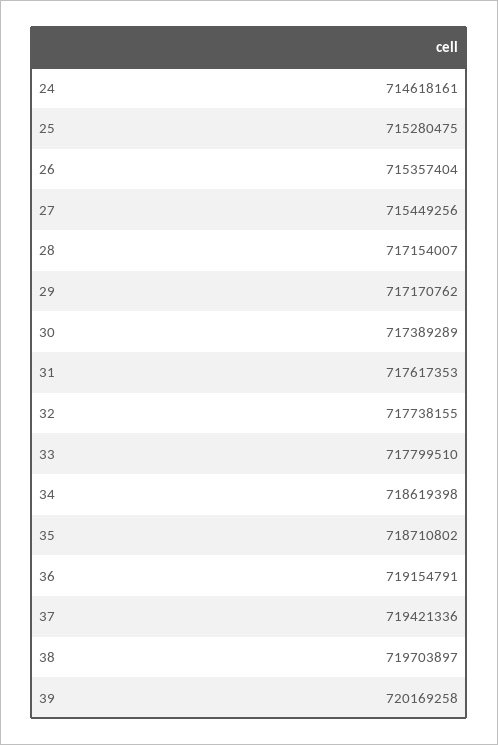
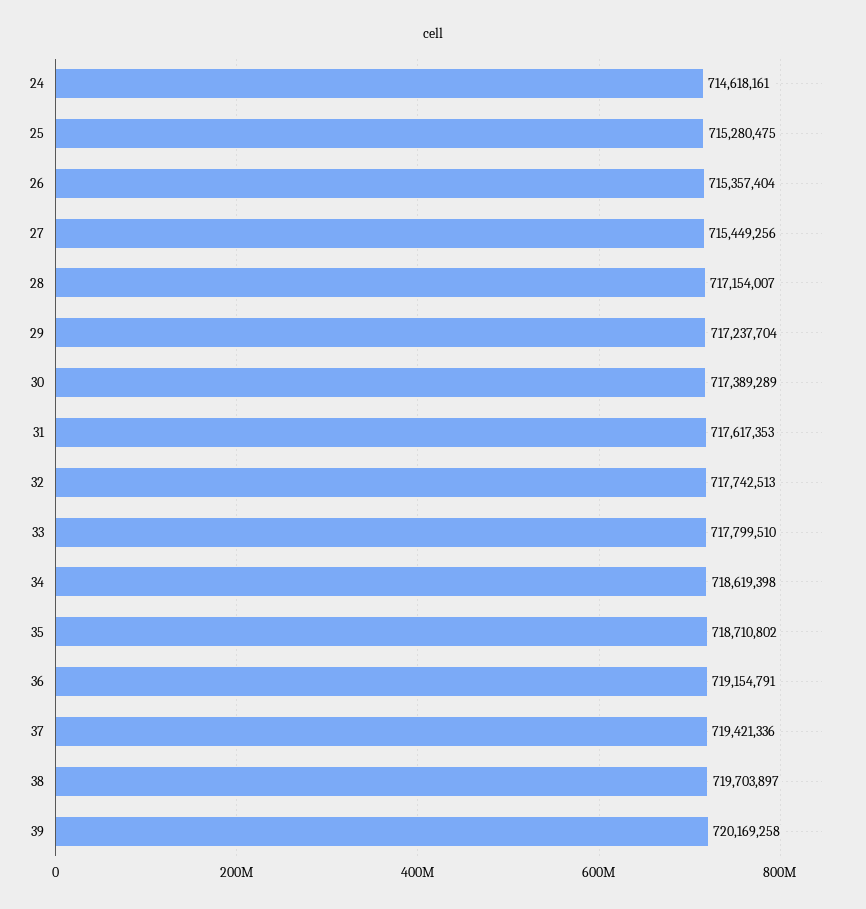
29: 717170762 -> 717237704
32: 717738155 -> 717742513

